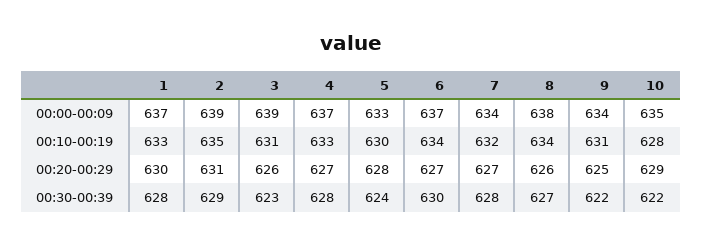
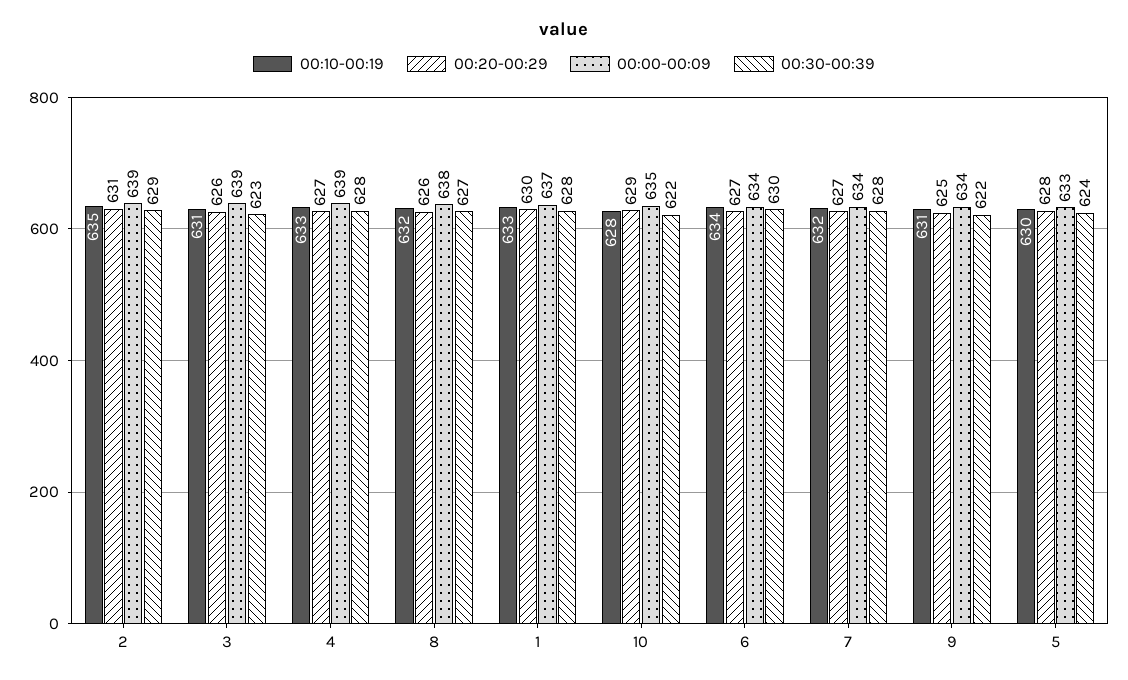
00:00-00:09, 4: 637 -> 639
00:00-00:09, 6: 637 -> 634
00:10-00:19, 8: 634 -> 632

